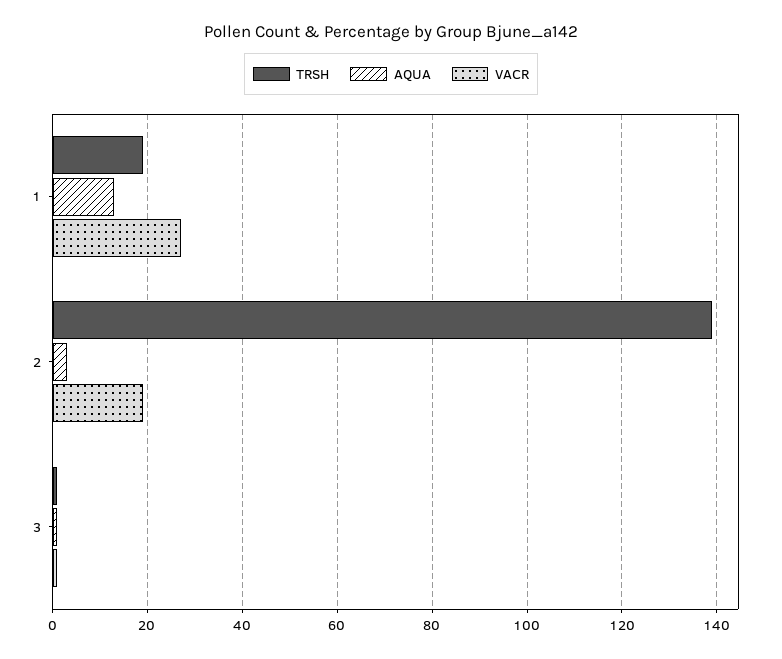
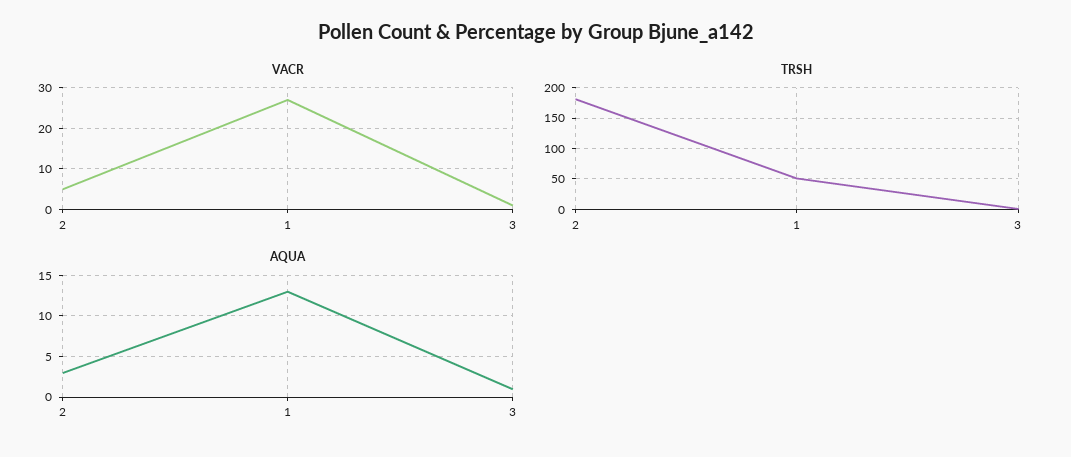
TRSH, 1: 20 -> 50
TRSH, 2: 140 -> 180
VACR, 2: 20 -> 5

